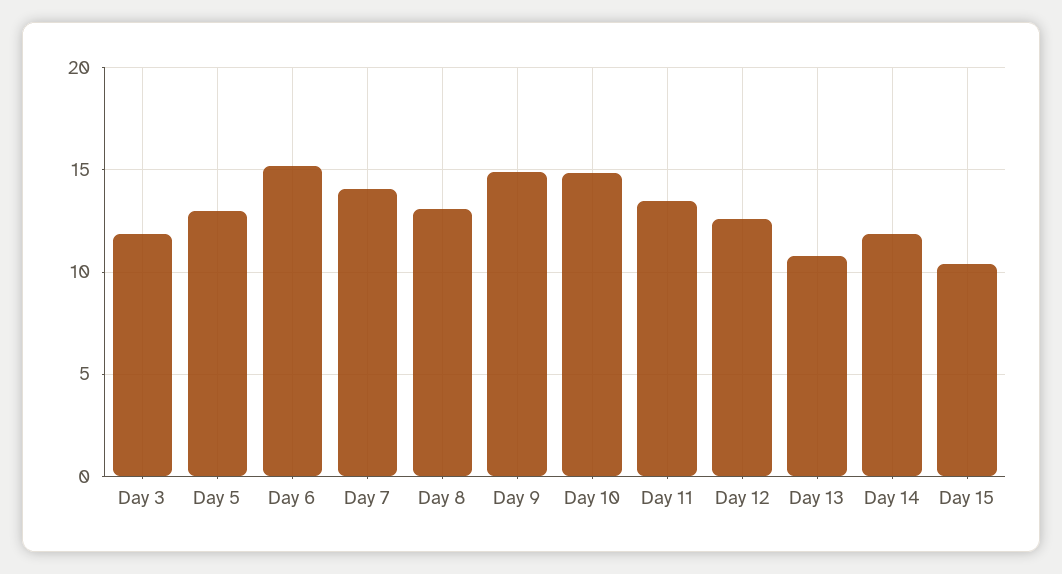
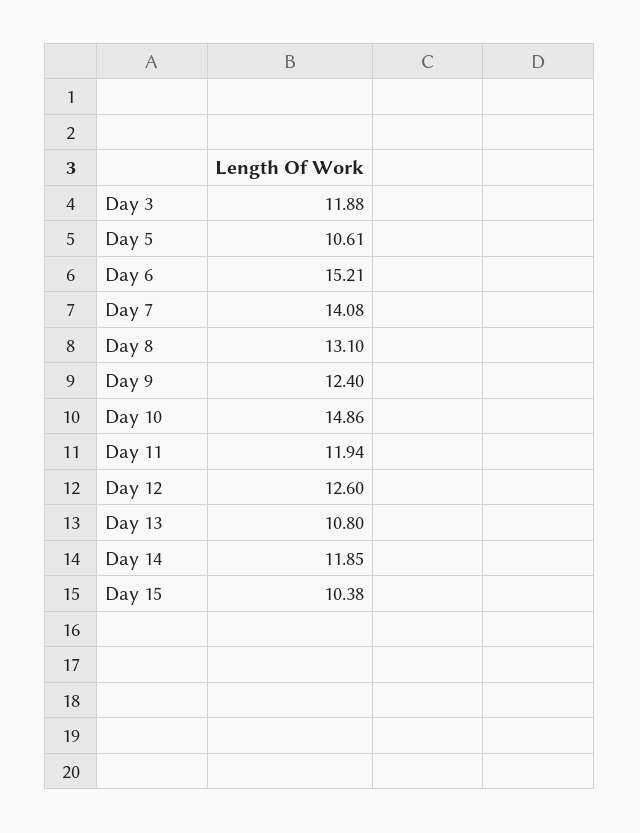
Day 5: 13 -> 10.61
Day 9: 15 -> 12.4
Day 11: 13.5 -> 11.94

